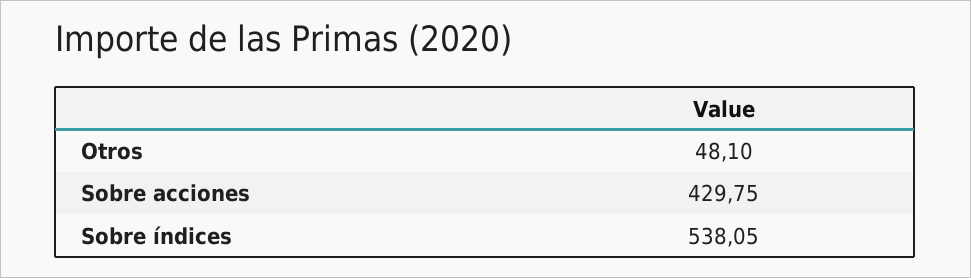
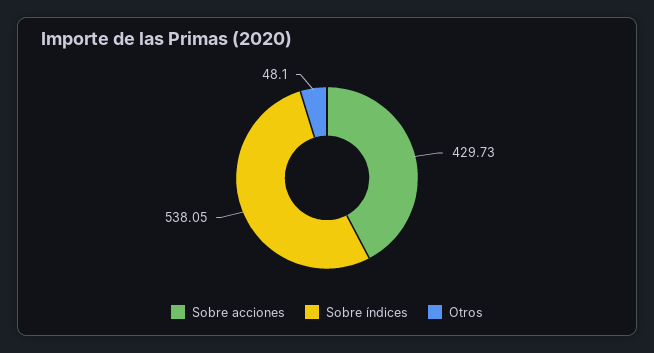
Sobre acciones: 429.75 -> 429.73

